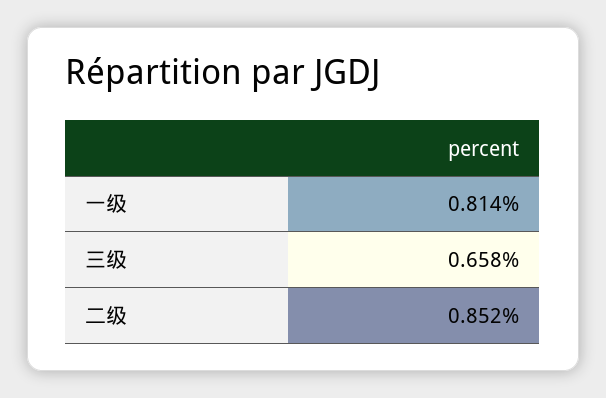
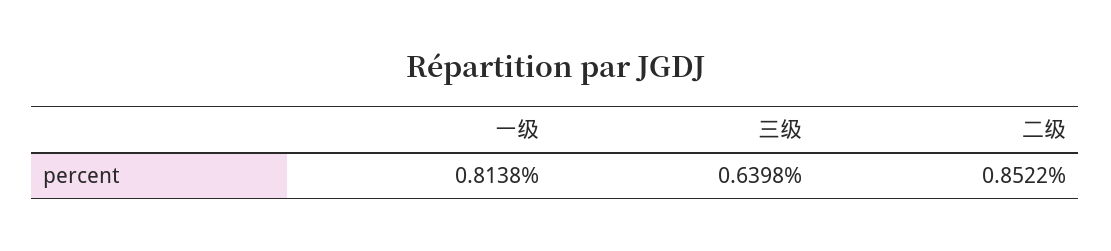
三级: 0.658 -> 0.6398

